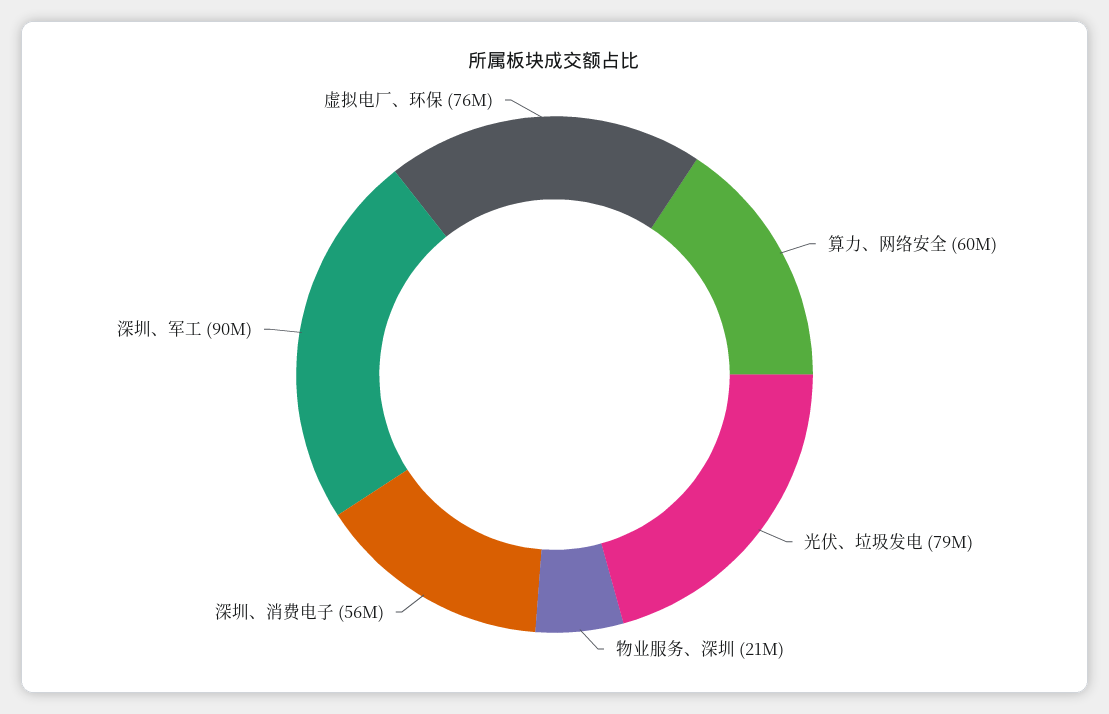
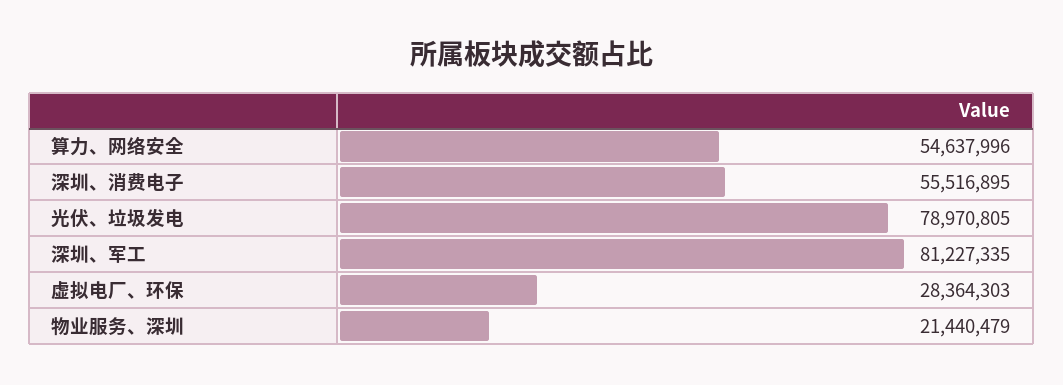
算力、网络安全: 60000000 -> 54637996
深圳、军工: 90000000 -> 81227335
虚拟电厂、环保: 76000000 -> 28364303

